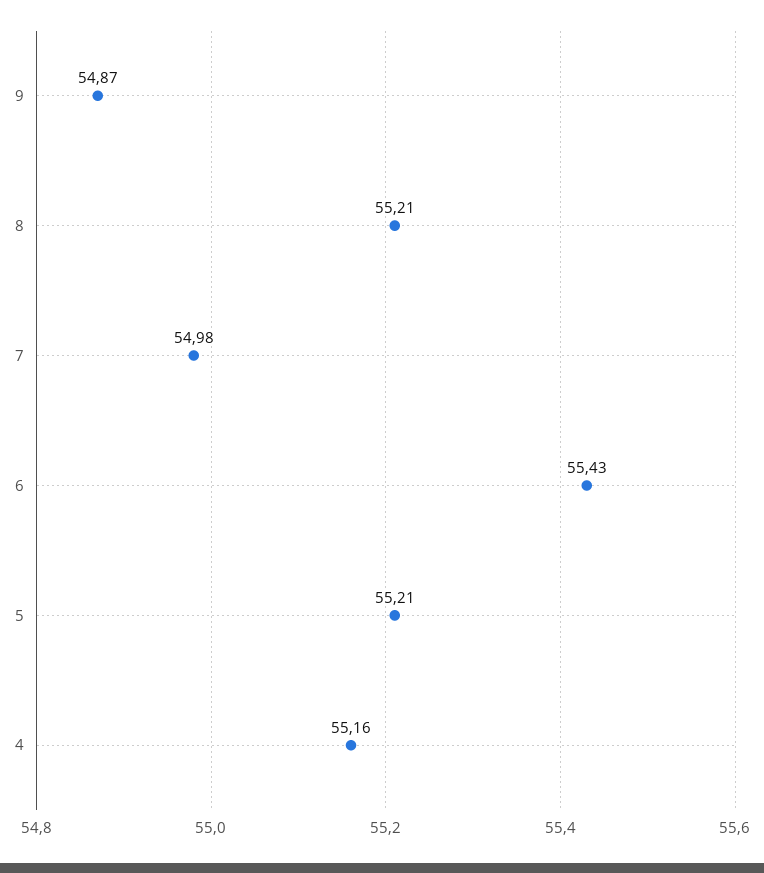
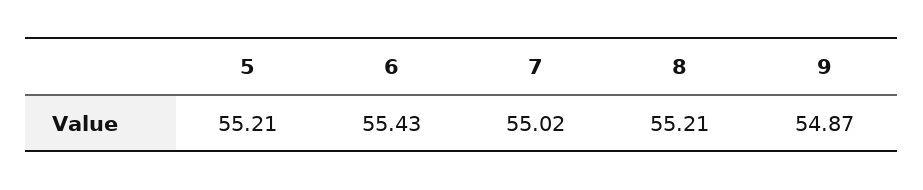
7: 54.98 -> 55.02
4: 55.16 -> none

